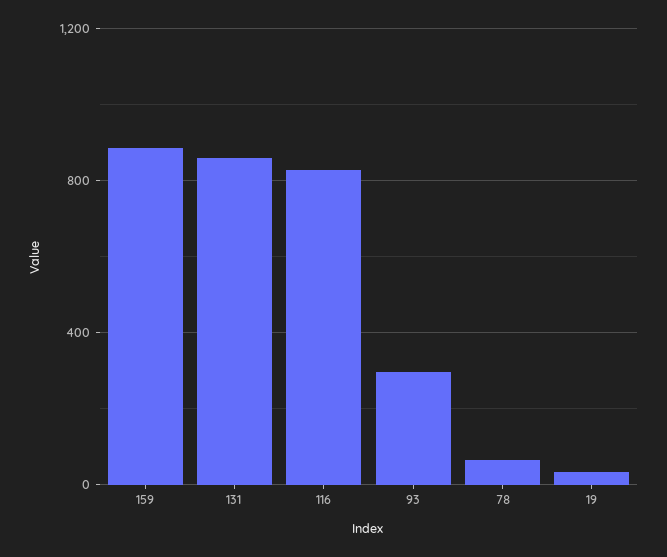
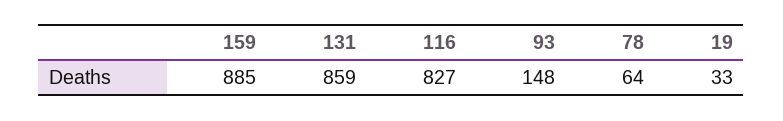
93: 300 -> 148

